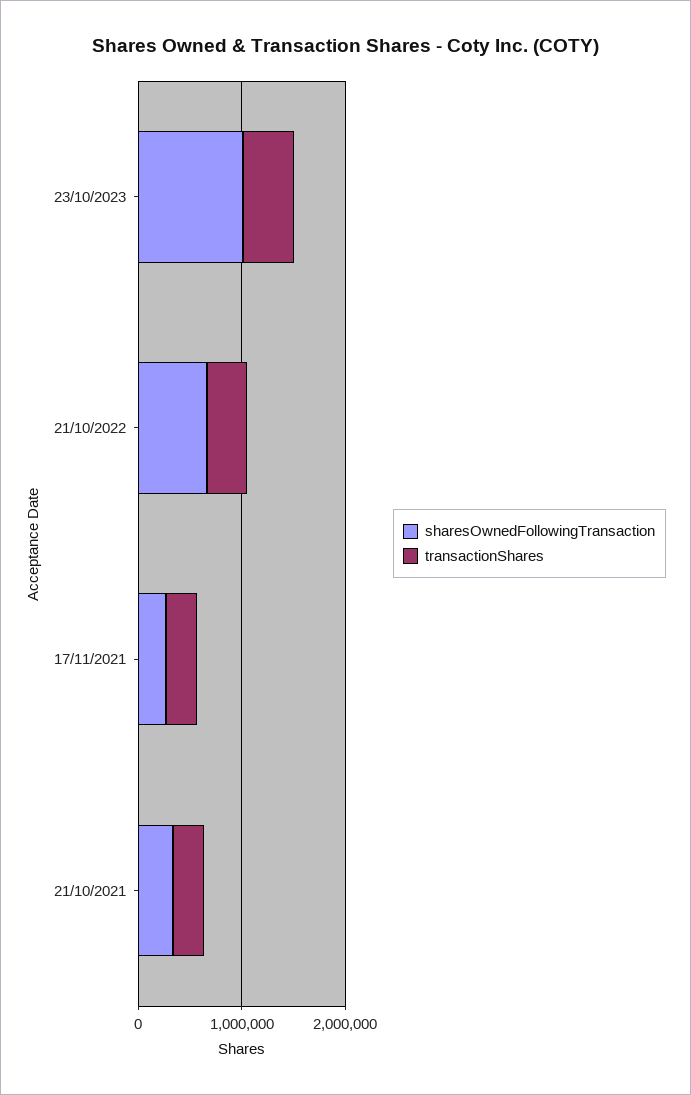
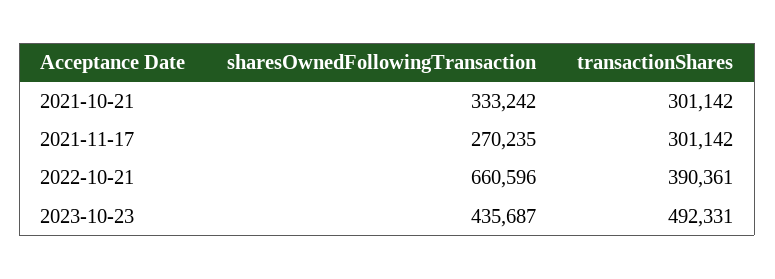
sharesOwnedFollowingTransaction, 23/10/2023: 1000000 -> 435687

